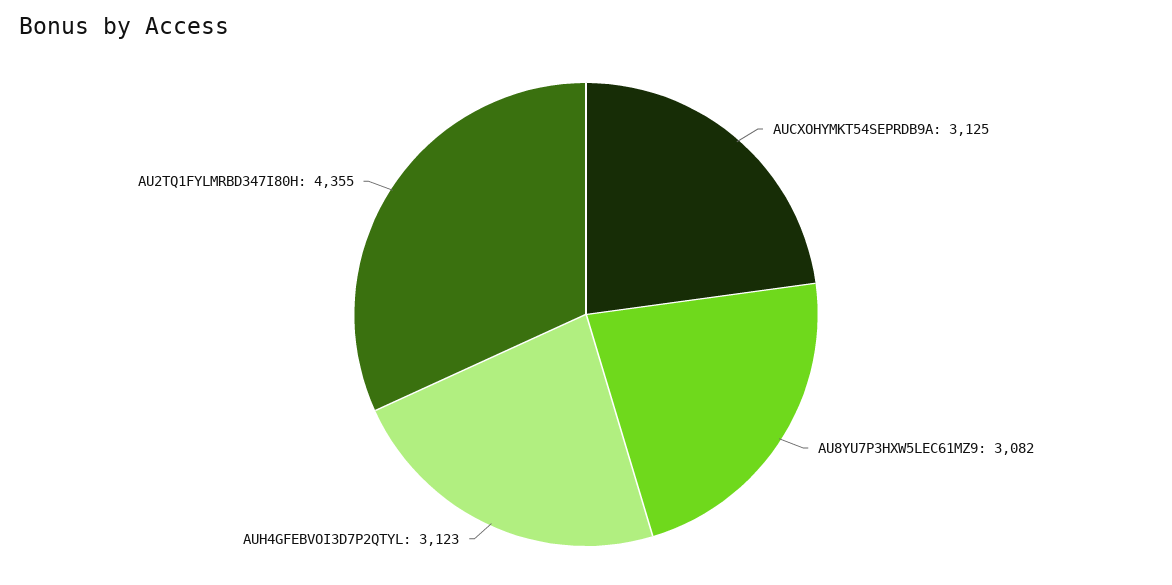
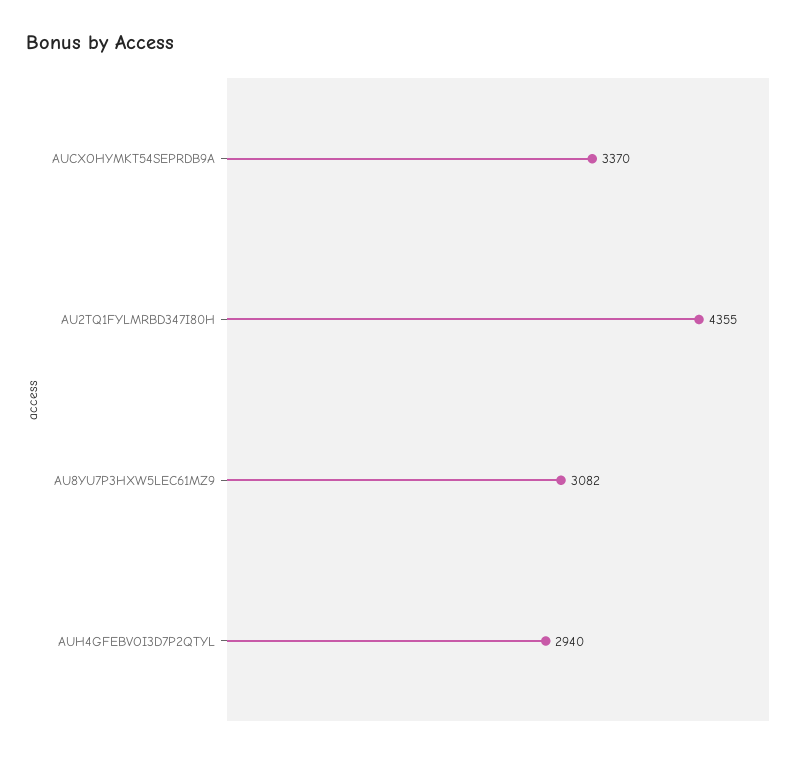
AUCXOHYMKT54SEPRDB9A: 3125 -> 3370
AUH4GFEBVOI3D7P2QTYL: 3123 -> 2940

